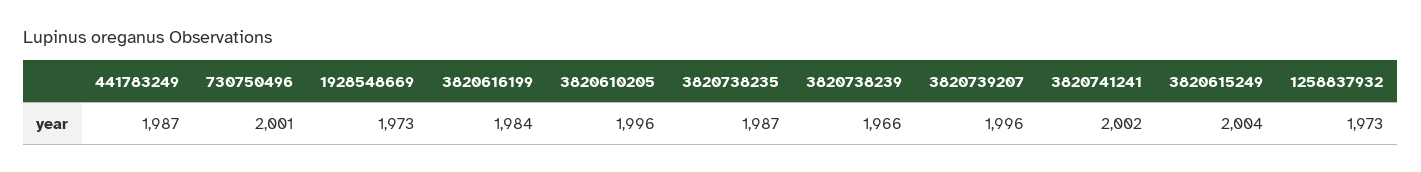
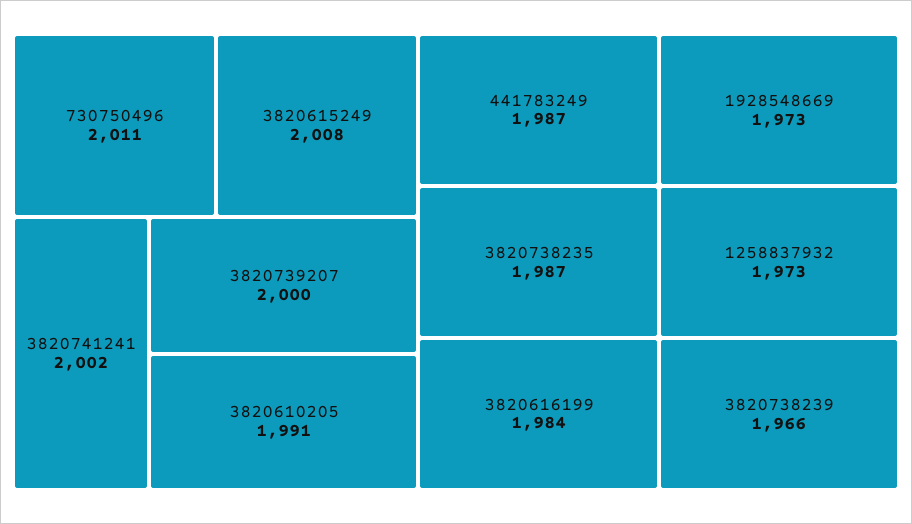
730750496: 2001 -> 2011
3820610205: 1996 -> 1991
3820739207: 1996 -> 2000
3820615249: 2004 -> 2008

